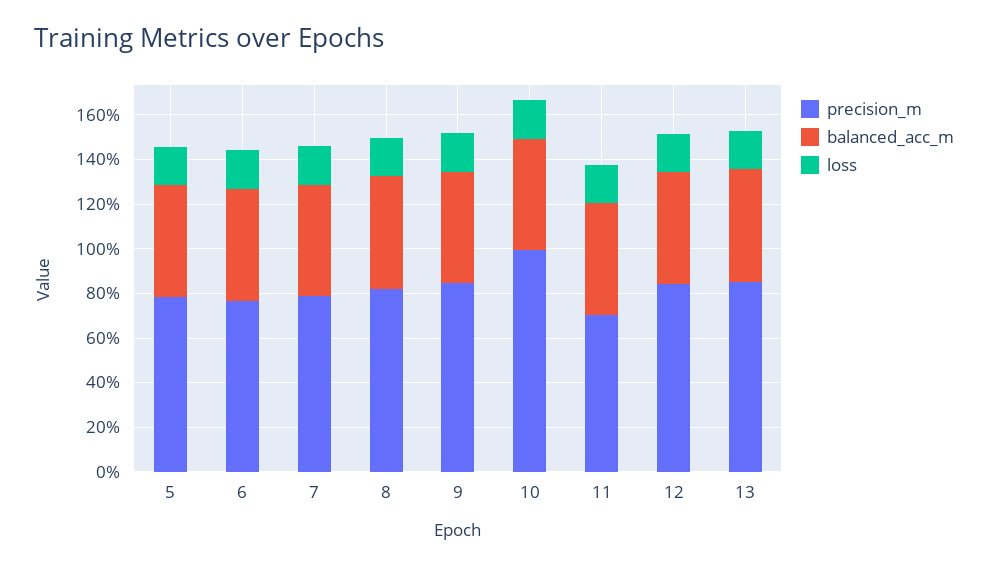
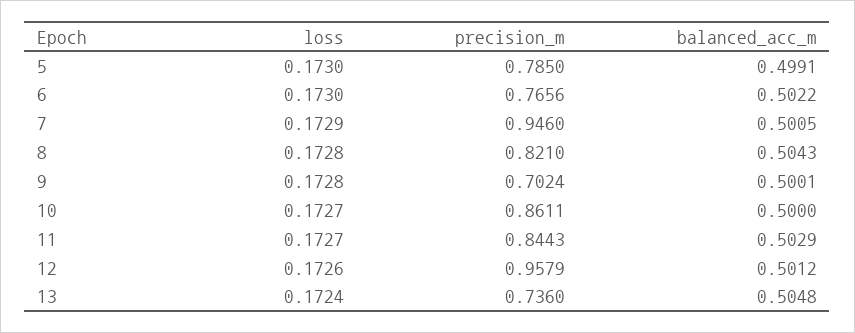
precision_m, 7: 0.8 -> 0.946
precision_m, 9: 0.85 -> 0.7024
precision_m, 10: 1 -> 0.8611
precision_m, 11: 0.7 -> 0.8443
precision_m, 12: 0.85 -> 0.9579
precision_m, 13: 0.85 -> 0.736

